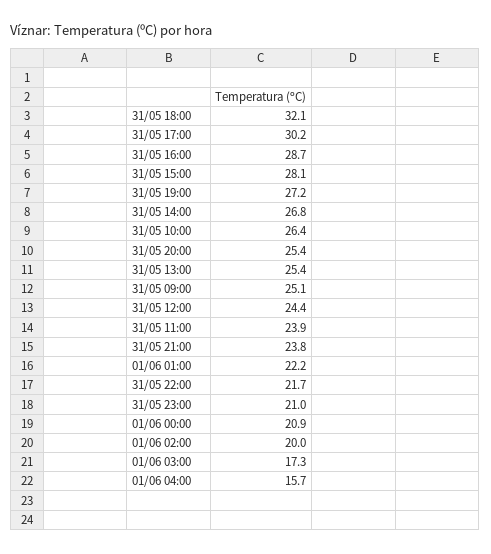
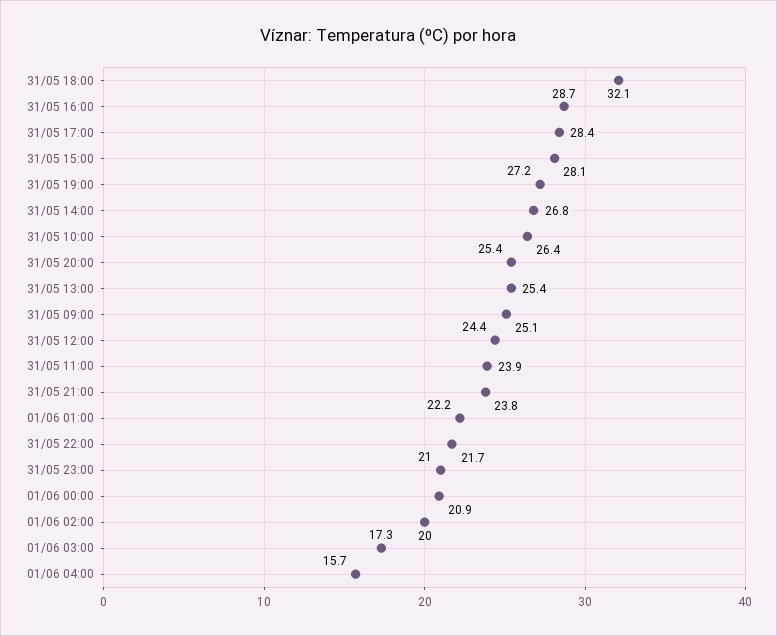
31/05 17:00: 30.2 -> 28.4

